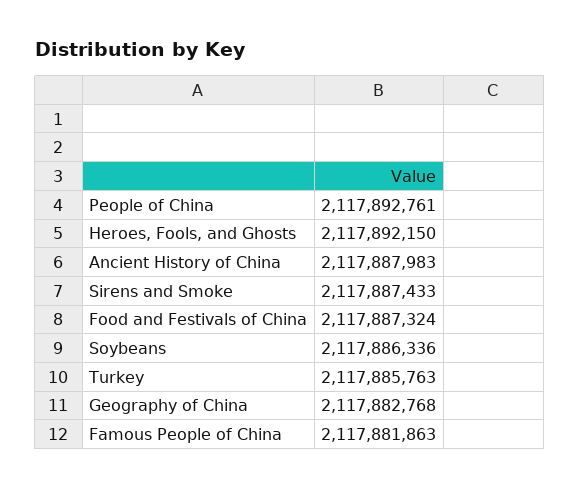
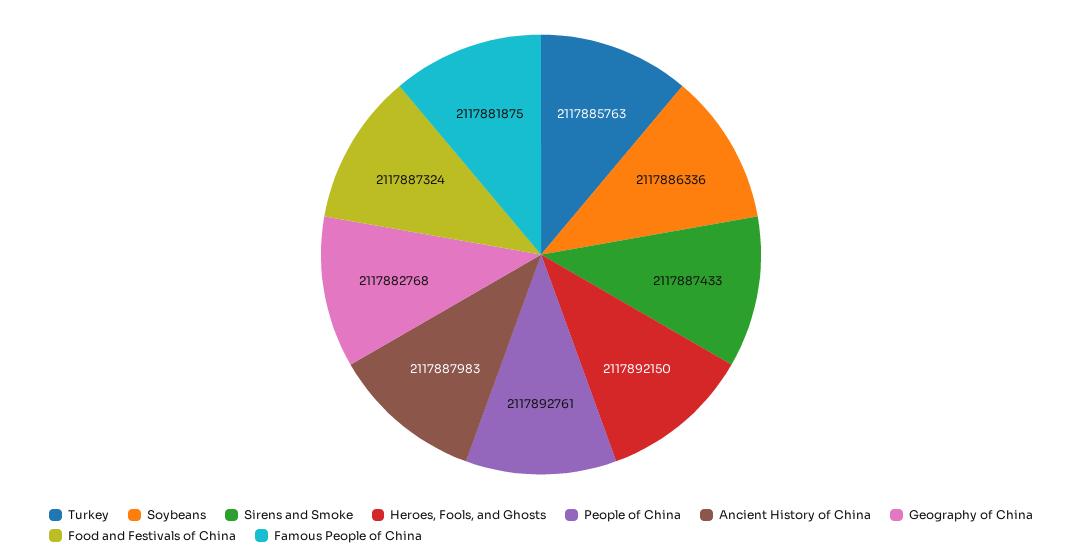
Famous People of China: 2117881863 -> 2117881875

